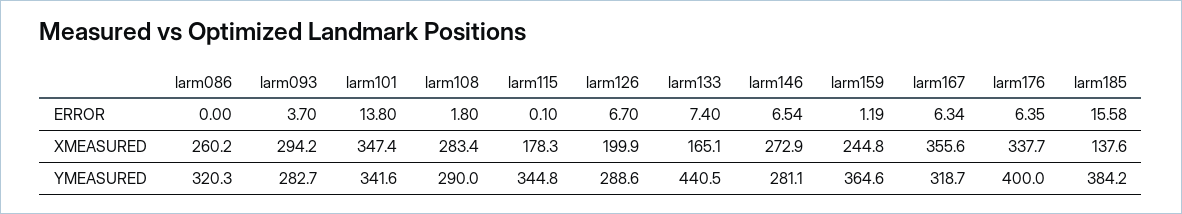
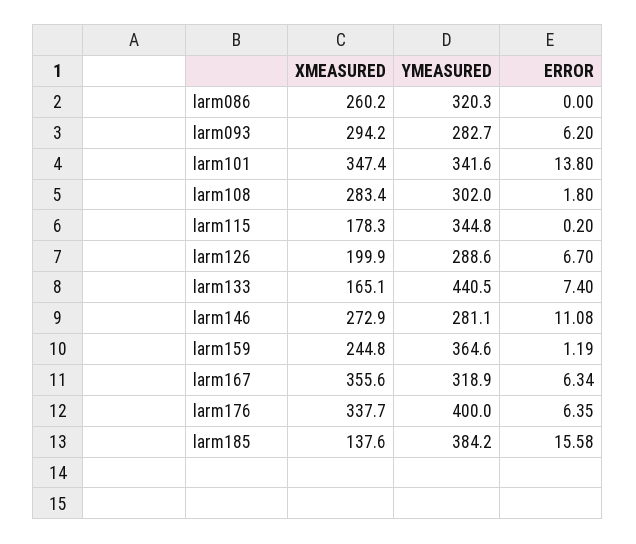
larm093, ERROR: 3.7 -> 6.2
larm115, ERROR: 0.1 -> 0.2
larm146, ERROR: 6.54 -> 11.08
larm108, YMEASURED: 290 -> 302
larm167, YMEASURED: 318.7 -> 318.9

